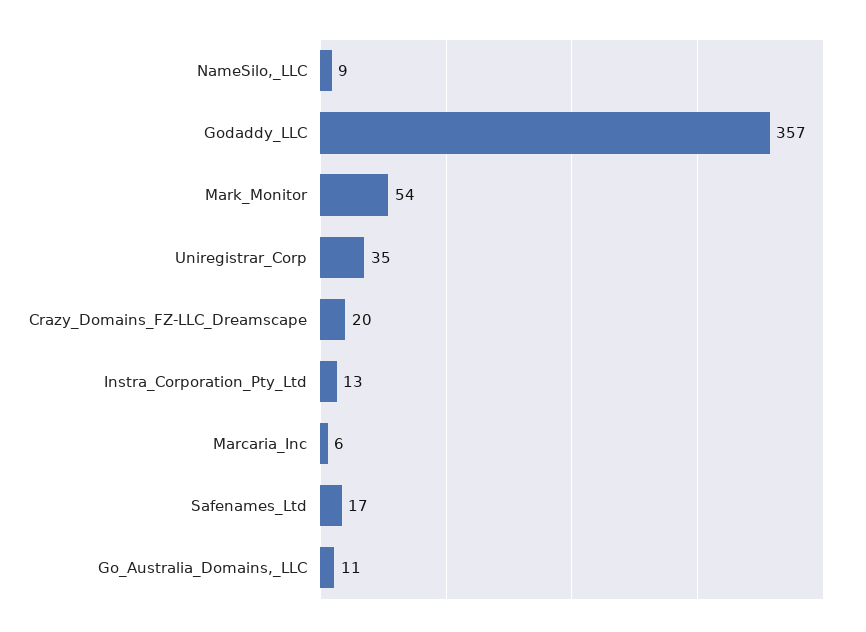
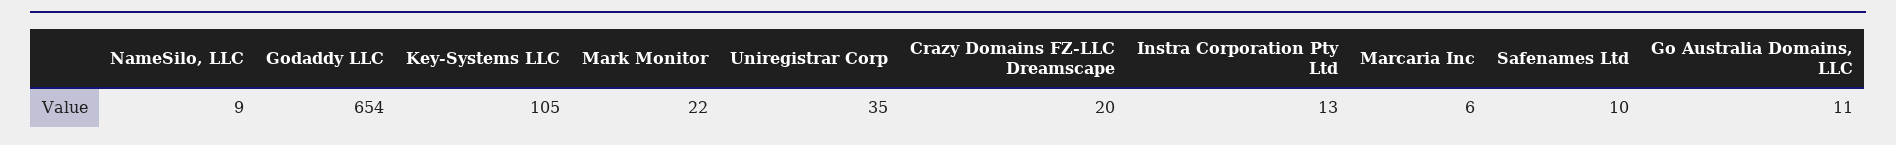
Godaddy_LLC: 357 -> 654
Mark_Monitor: 54 -> 22
Safenames_Ltd: 17 -> 10
Key-Systems LLC: none -> 105

